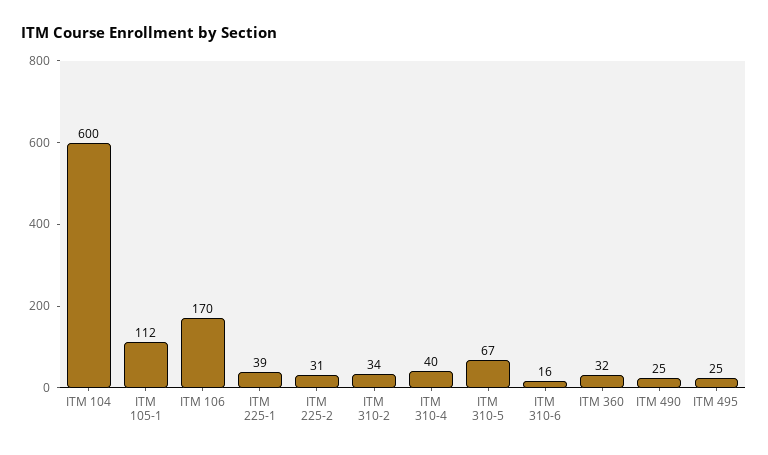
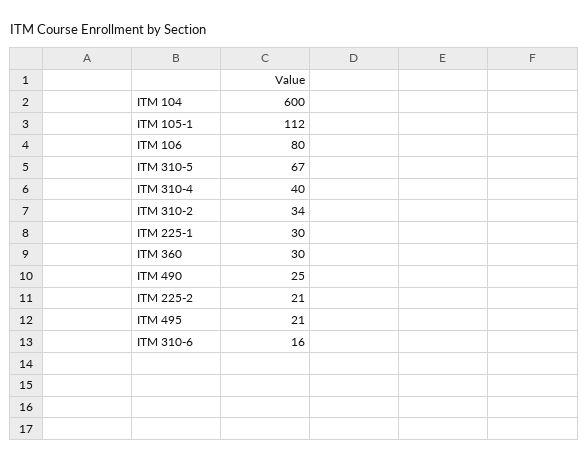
ITM 106: 170 -> 80
ITM 225-1: 39 -> 30
ITM 225-2: 31 -> 21
ITM 360: 32 -> 30
ITM 495: 25 -> 21

